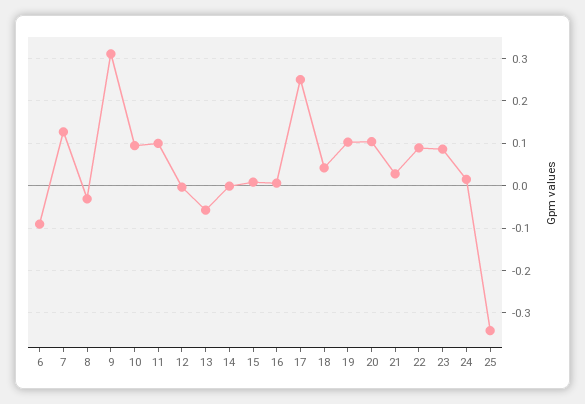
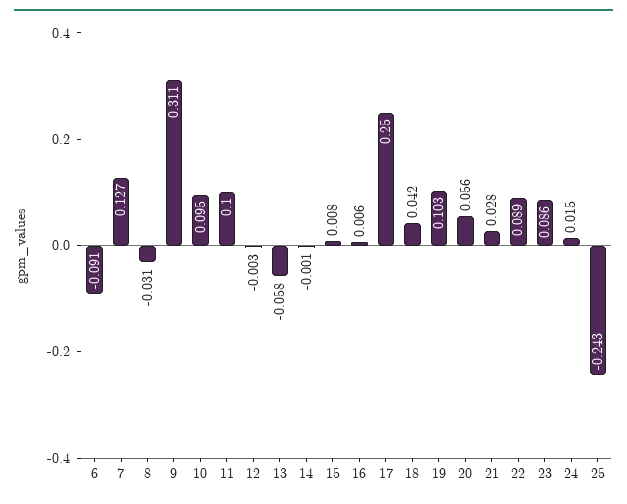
20: 0.1 -> 0.056
25: -0.34 -> -0.243

